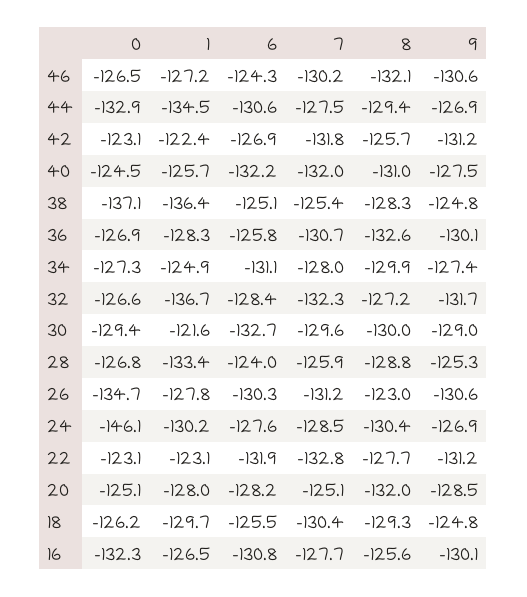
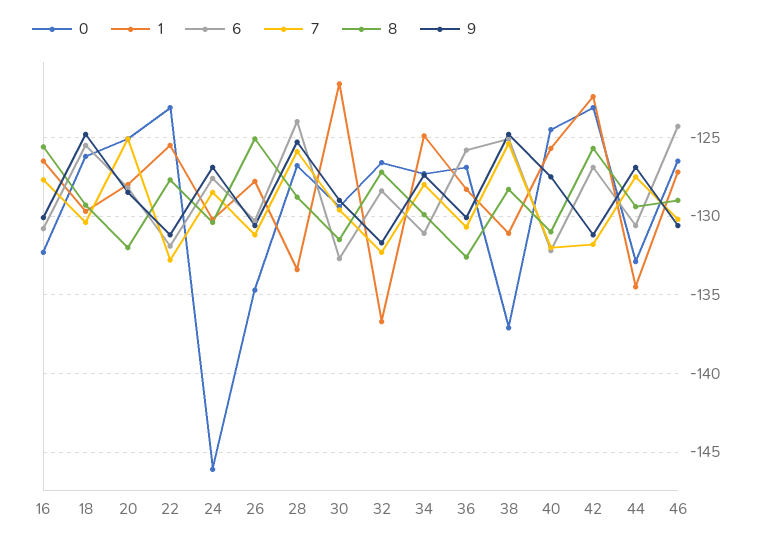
8, 46: -132.1 -> -129
1, 38: -136.4 -> -131
8, 30: -130 -> -131.5
8, 26: -123 -> -125
1, 22: -123.1 -> -125.5

